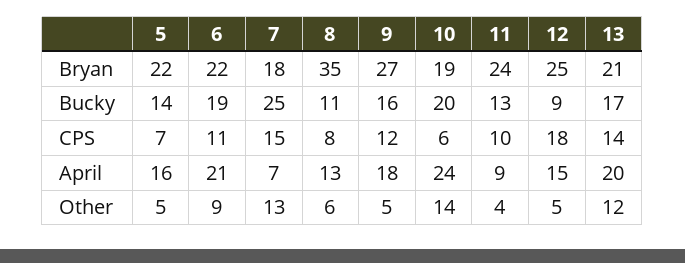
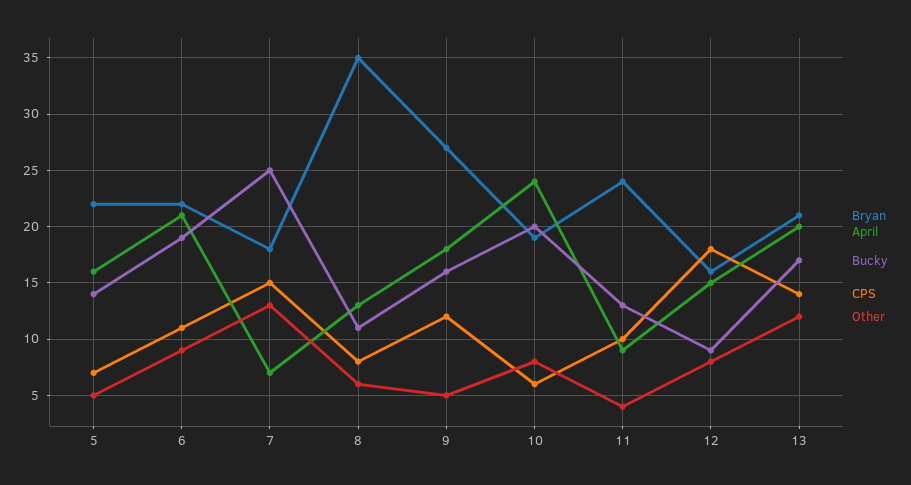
Bryan, 12: 25 -> 16
Other, 10: 14 -> 8
Other, 12: 5 -> 8

